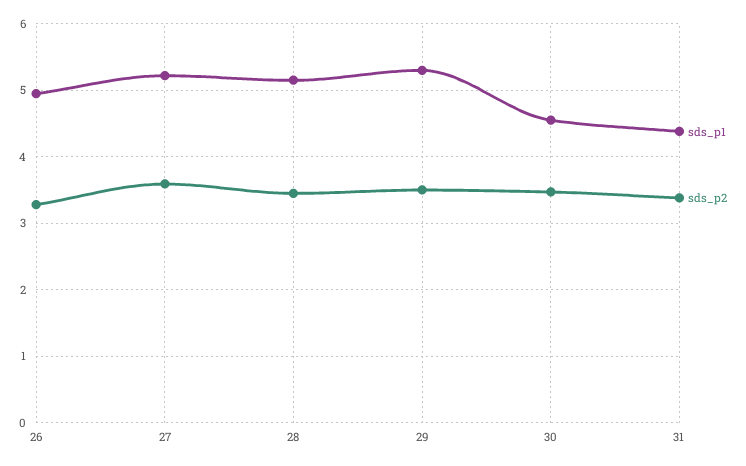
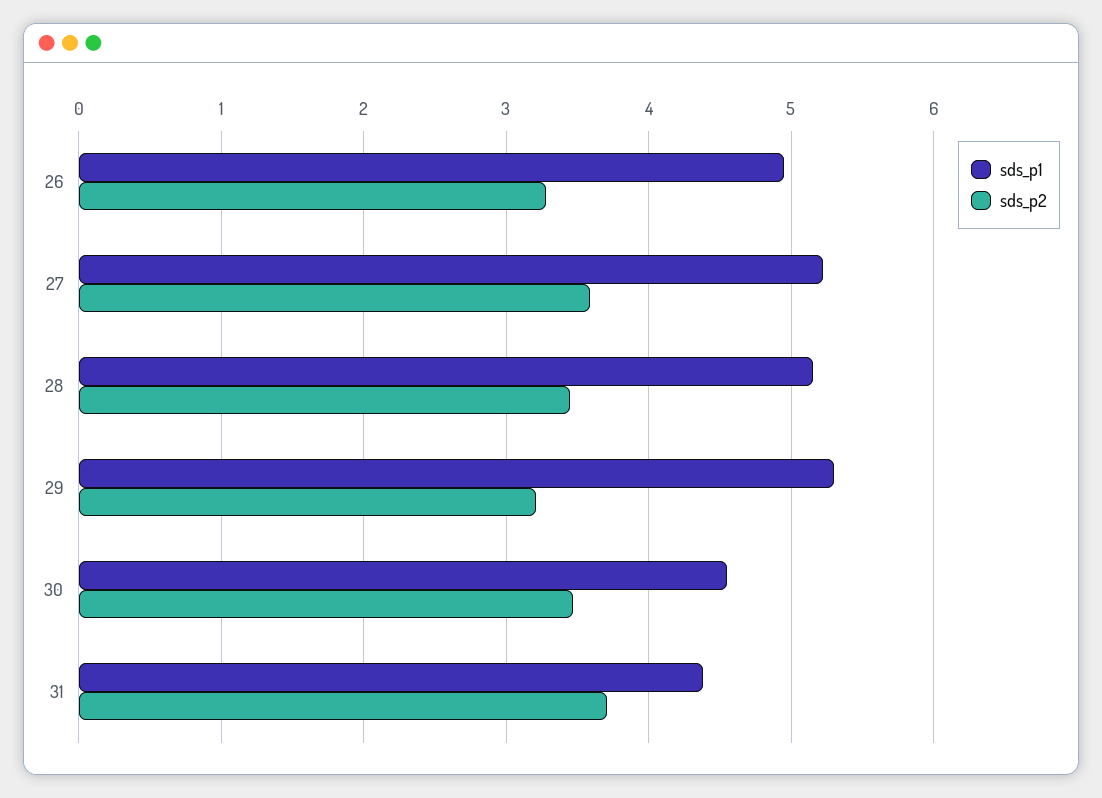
sds_p2, 29: 3.5 -> 3.2
sds_p2, 31: 3.4 -> 3.7

